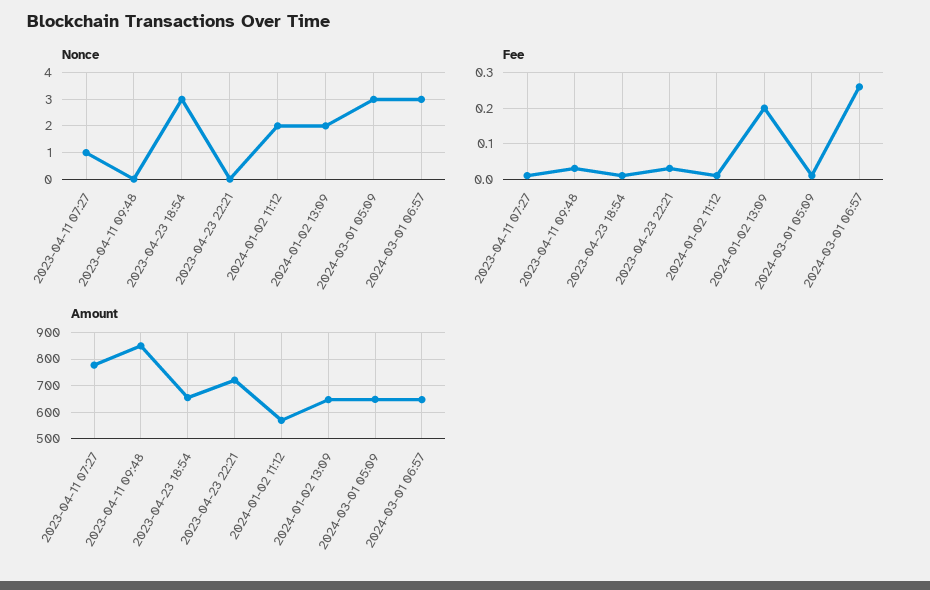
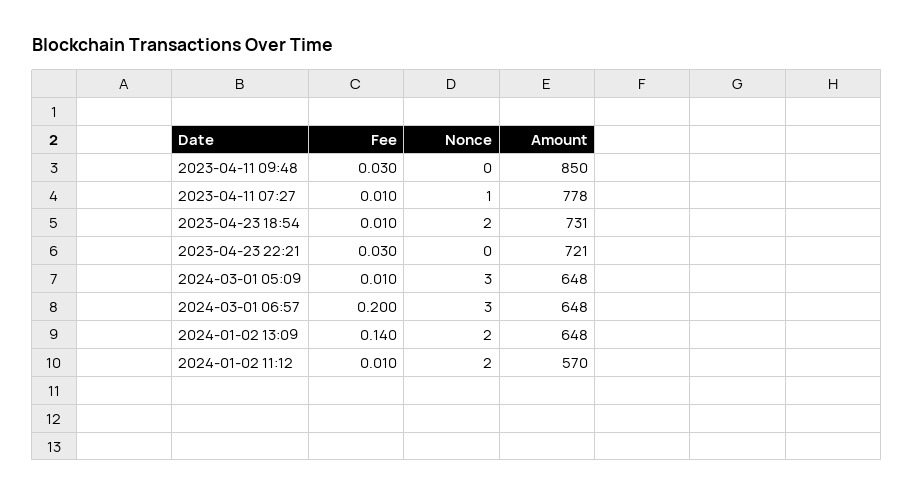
Nonce, 2023-04-23 18:54: 3 -> 2
Fee, 2024-01-02 13:09: 0.2 -> 0.14
Fee, 2024-03-01 06:57: 0.26 -> 0.2
Amount, 2023-04-23 18:54: 650 -> 731

